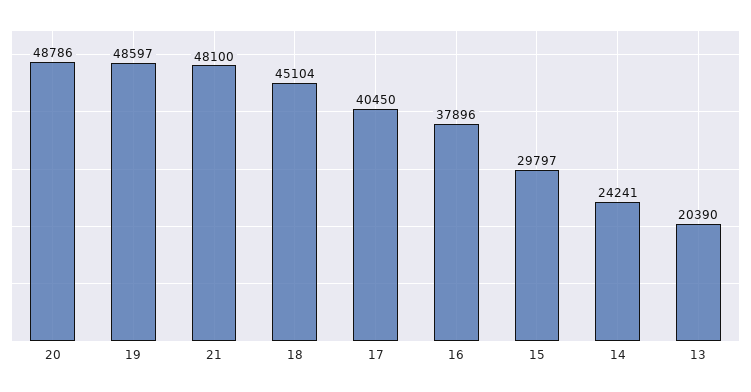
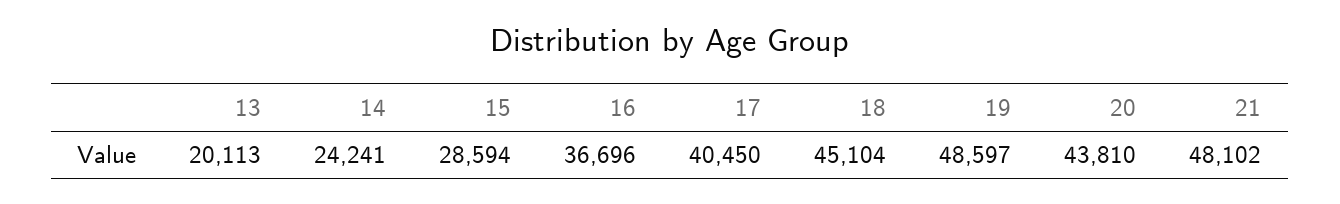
20: 48786 -> 43810
21: 48100 -> 48102
16: 37896 -> 36696
15: 29797 -> 28594
13: 20390 -> 20113

